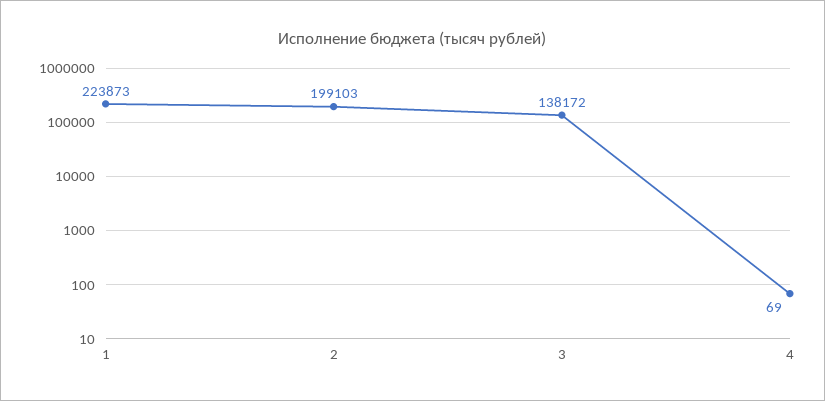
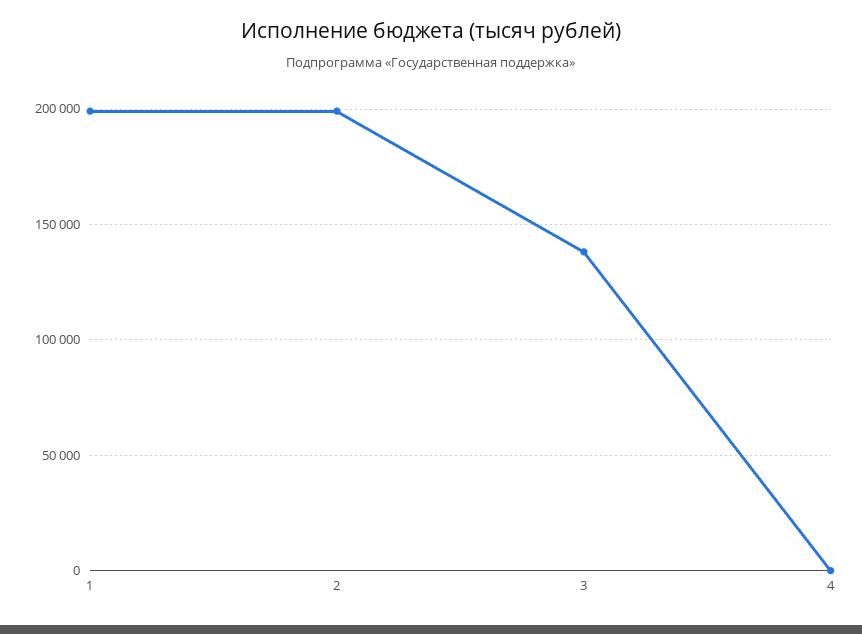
1: 223873 -> 200000

